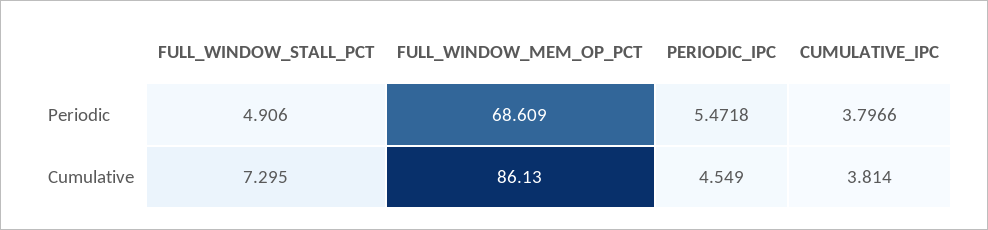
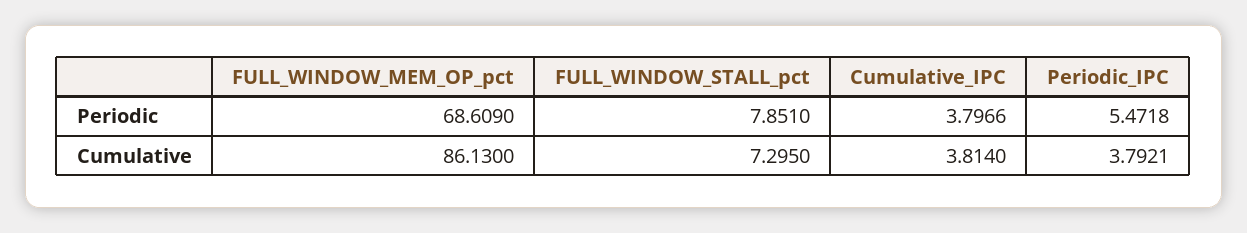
FULL_WINDOW_STALL_PCT, Periodic: 4.906 -> 7.851
PERIODIC_IPC, Cumulative: 4.549 -> 3.7921

